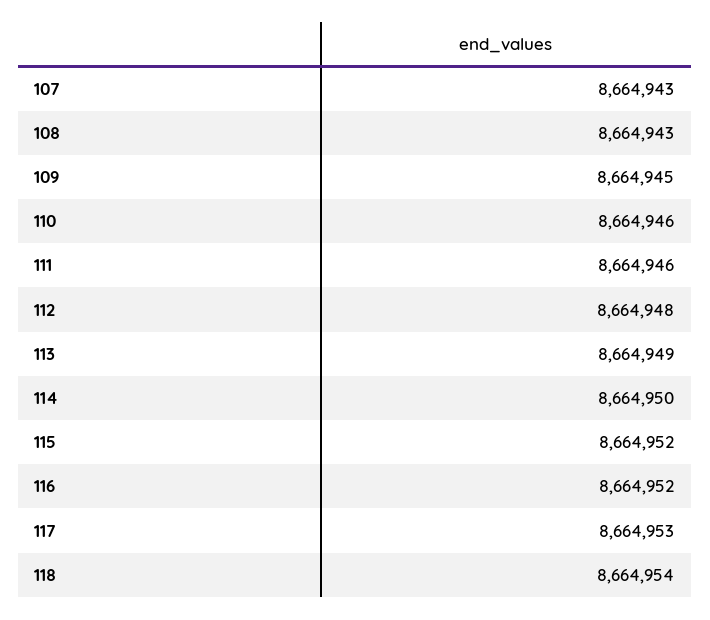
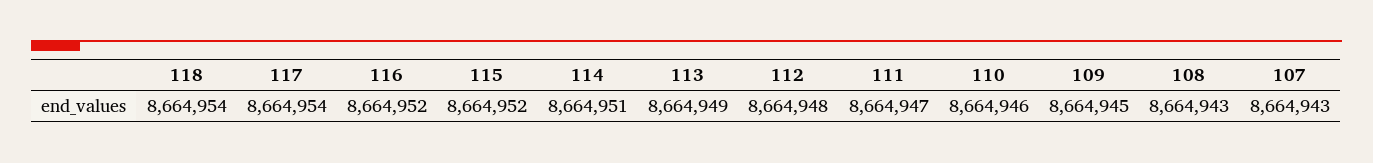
111: 8664946 -> 8664947
114: 8664950 -> 8664951
117: 8664953 -> 8664954

